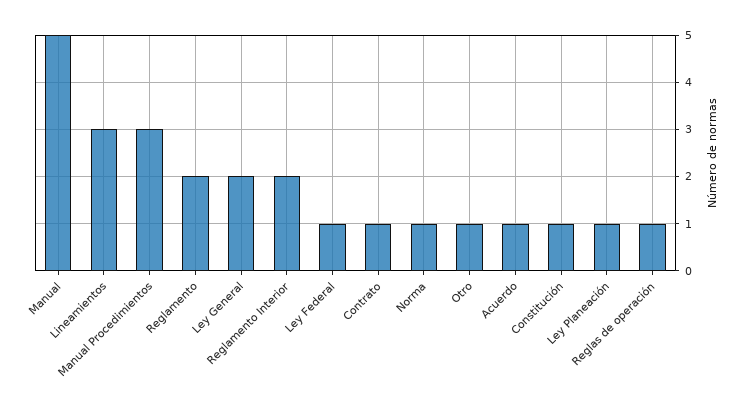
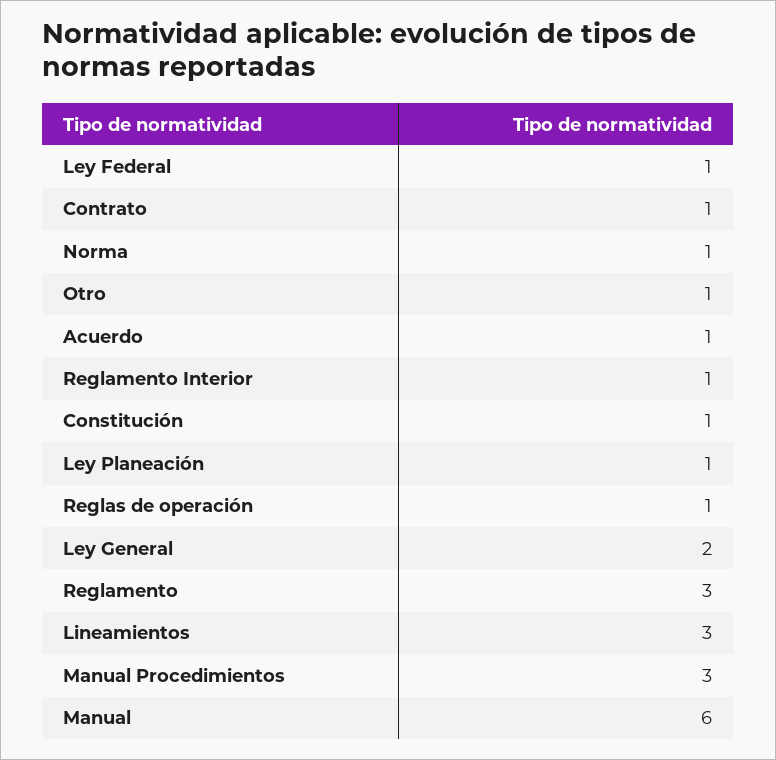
Manual: 5 -> 6
Reglamento: 2 -> 3
Reglamento Interior: 2 -> 1

